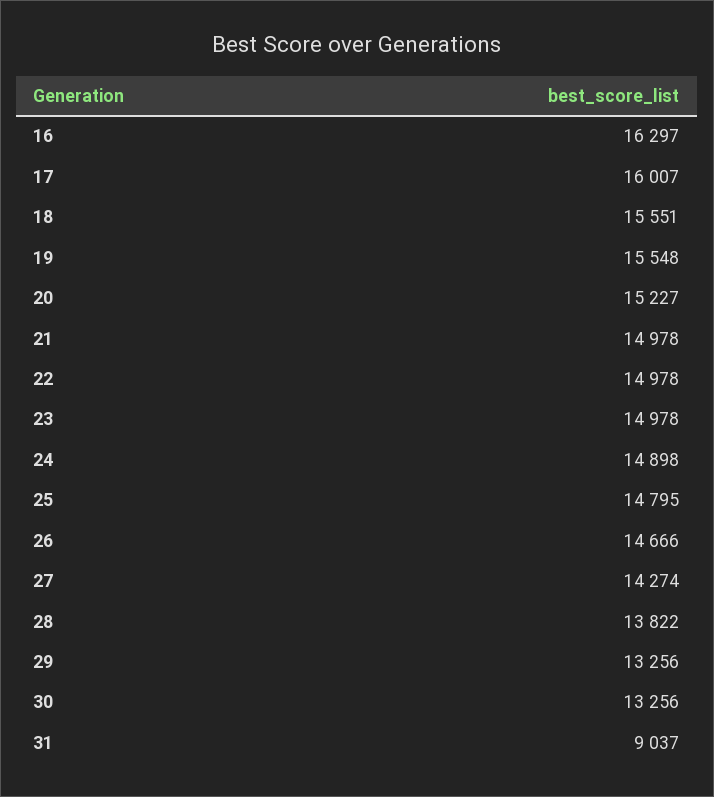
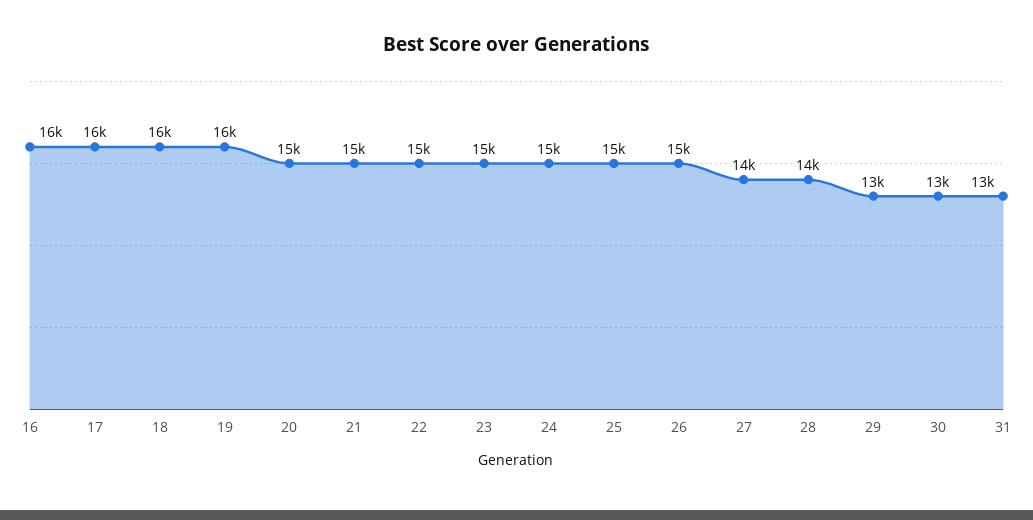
31: 9037 -> 13000

